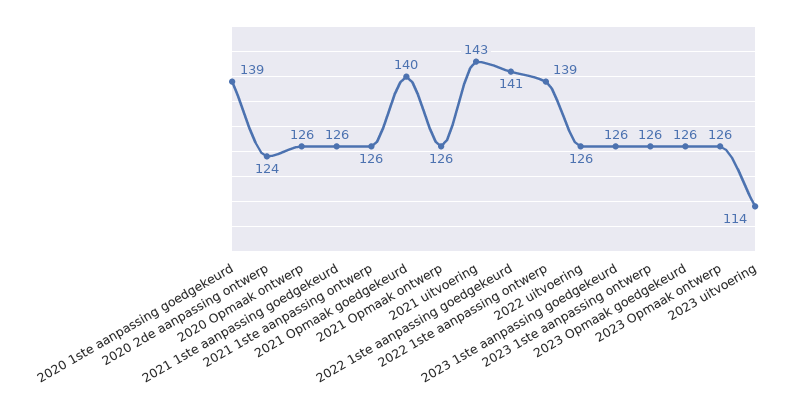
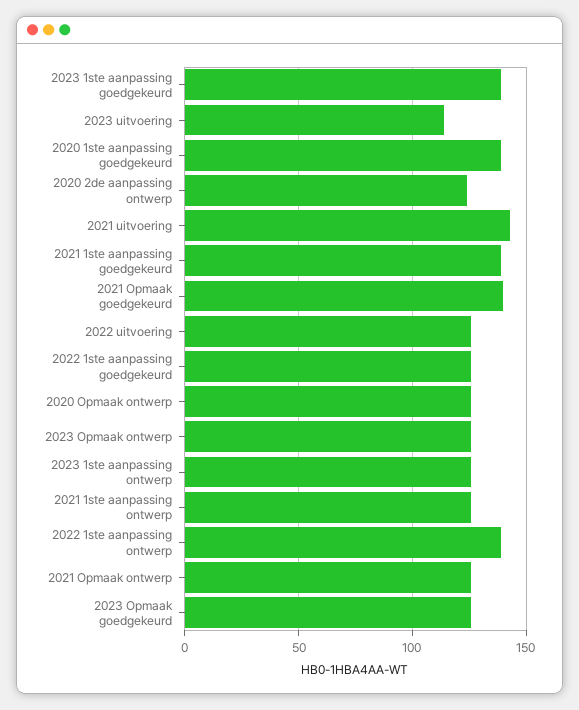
2021 1ste aanpassing goedgekeurd: 126 -> 140
2022 1ste aanpassing goedgekeurd: 141 -> 125
2023 1ste aanpassing goedgekeurd: 126 -> 140

